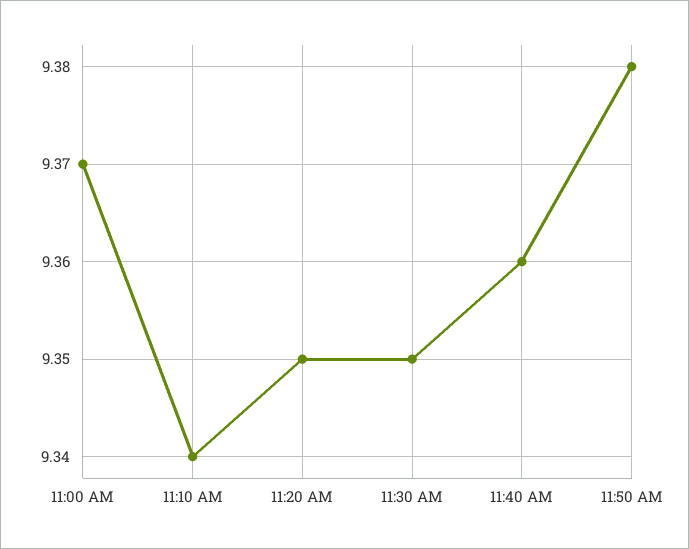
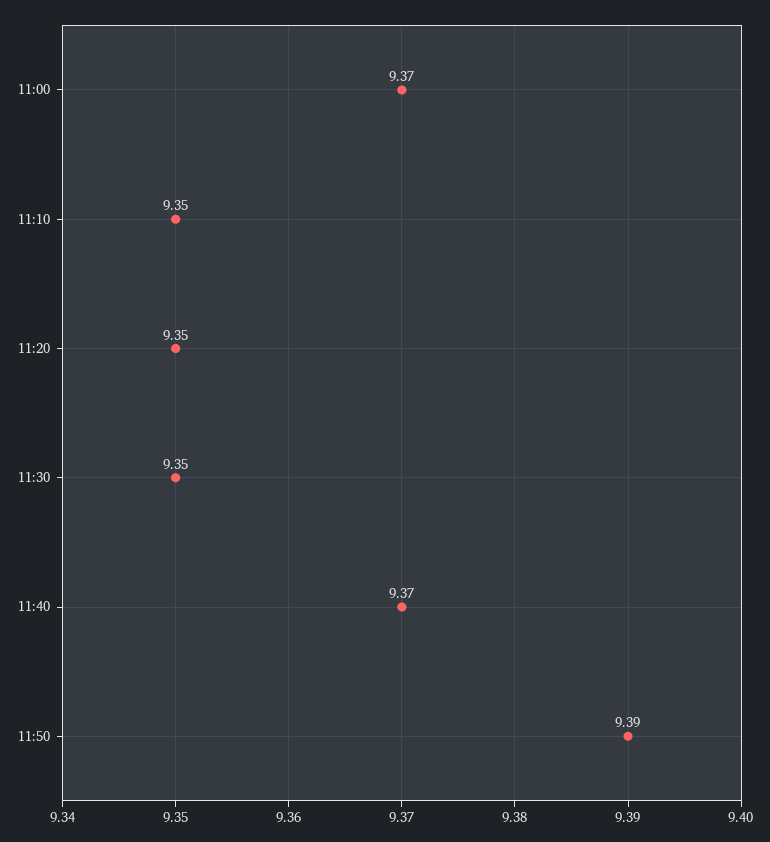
11:10 AM: 9.34 -> 9.35
11:40 AM: 9.36 -> 9.37
11:50 AM: 9.38 -> 9.39

